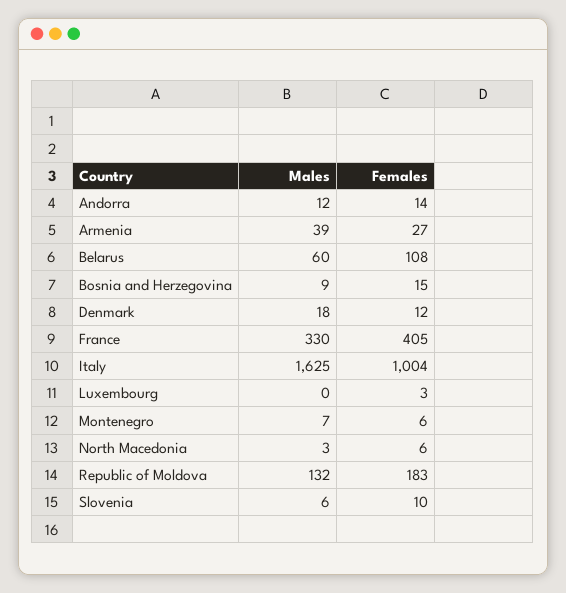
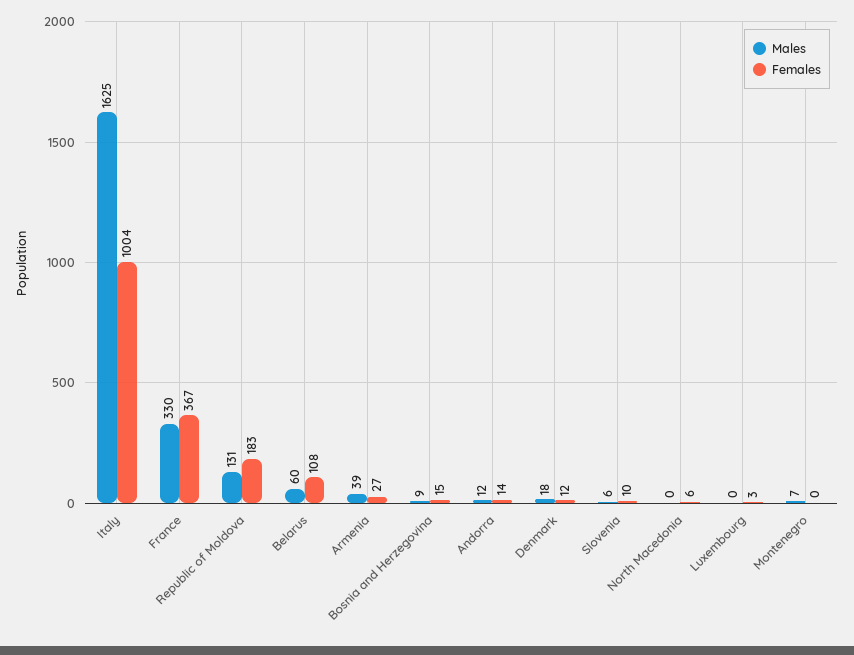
Females, France: 405 -> 367
Females, Montenegro: 6 -> 0
Males, North Macedonia: 3 -> 0
Males, Republic of Moldova: 132 -> 131

